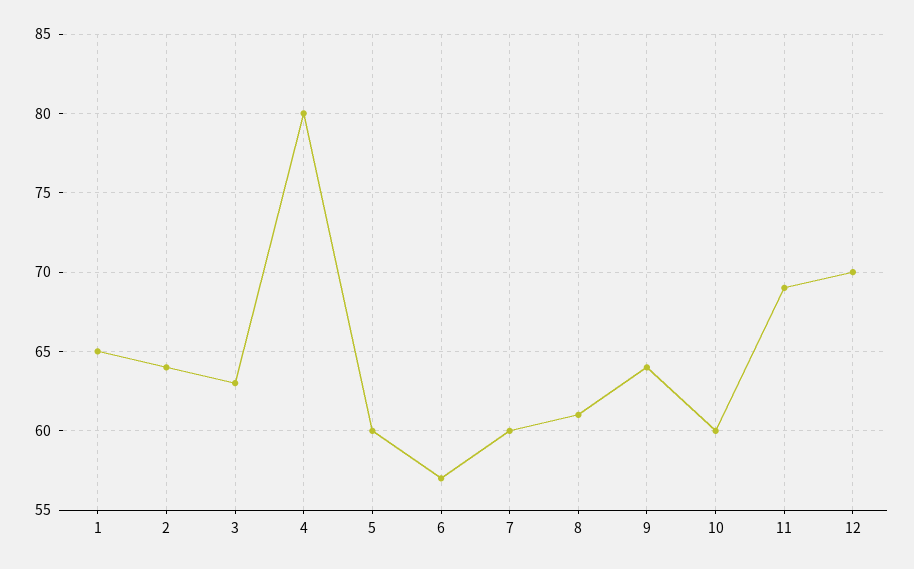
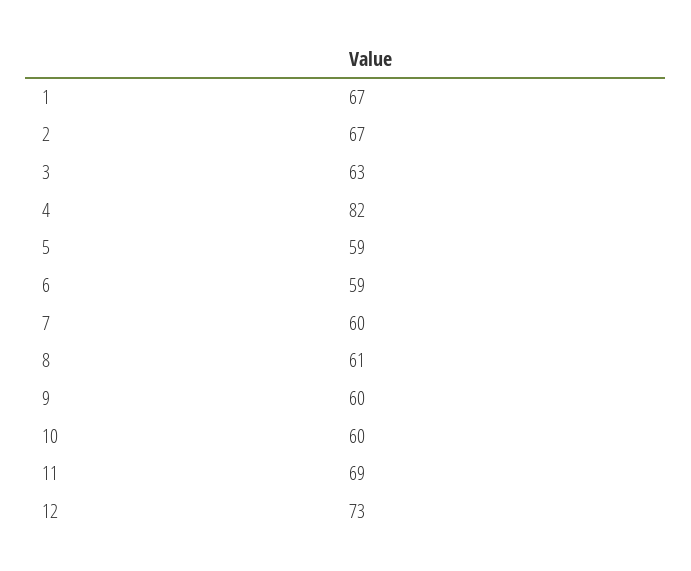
1: 65 -> 67
2: 64 -> 67
4: 80 -> 82
5: 60 -> 59
6: 57 -> 59
9: 64 -> 60
12: 70 -> 73

